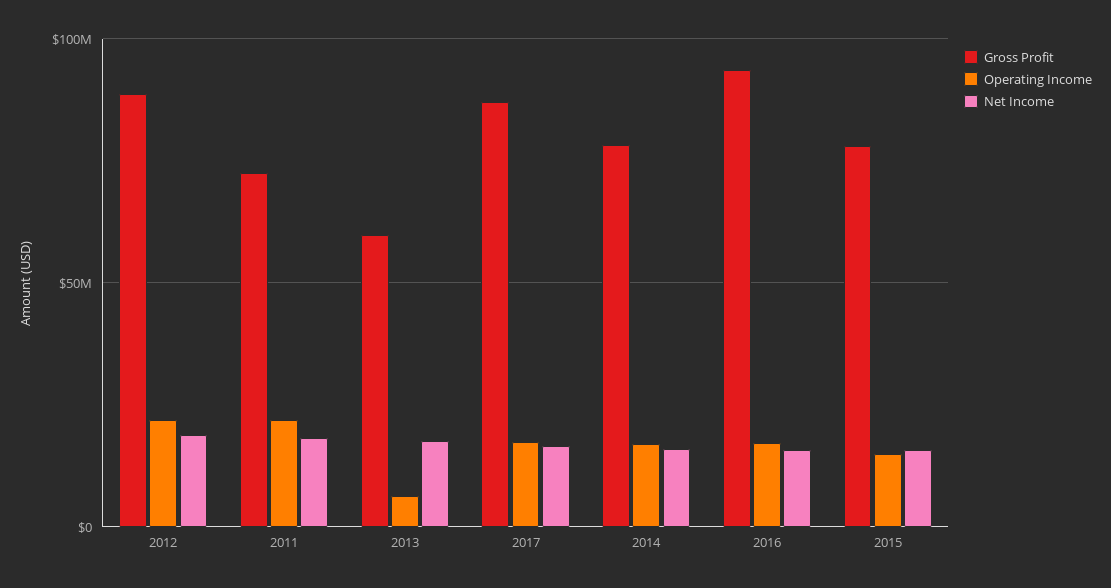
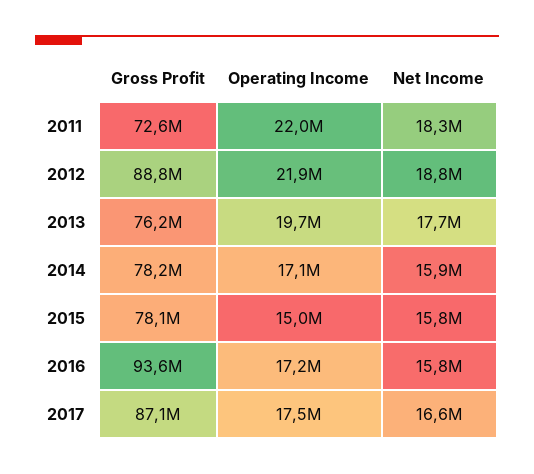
Gross Profit, 2013: 60000000 -> 76200000
Operating Income, 2013: 5000000 -> 19700000

